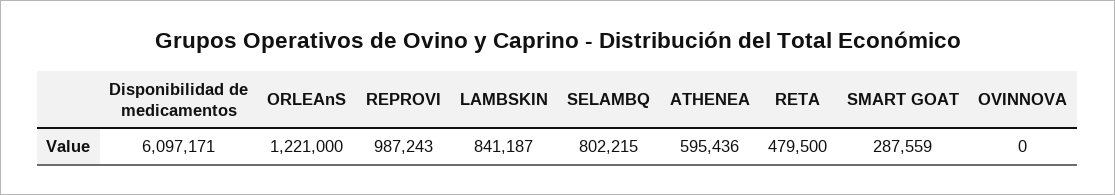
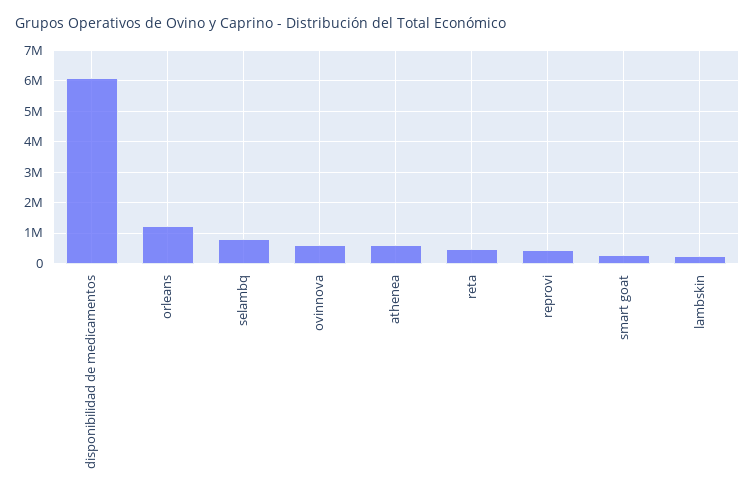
REPROVI: 987243 -> 400000
LAMBSKIN: 841187 -> 200000
OVINNOVA: 0 -> 600000

